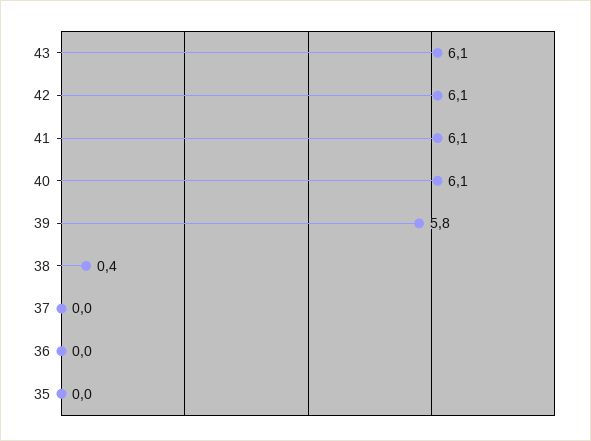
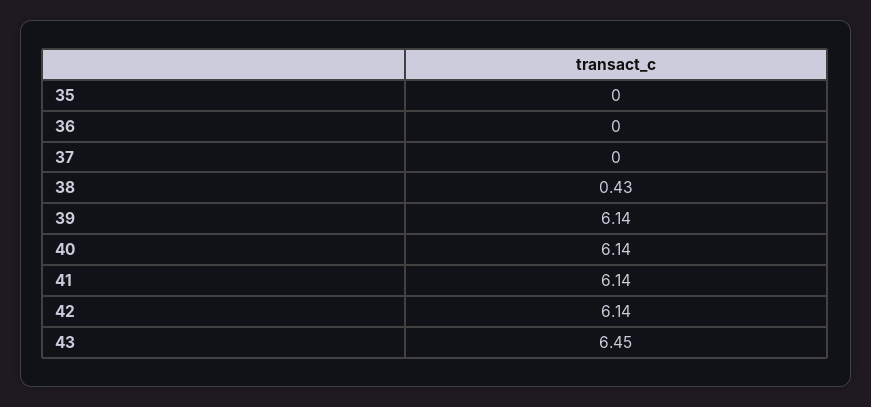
43: 6.1 -> 6.45
39: 5.8 -> 6.14

